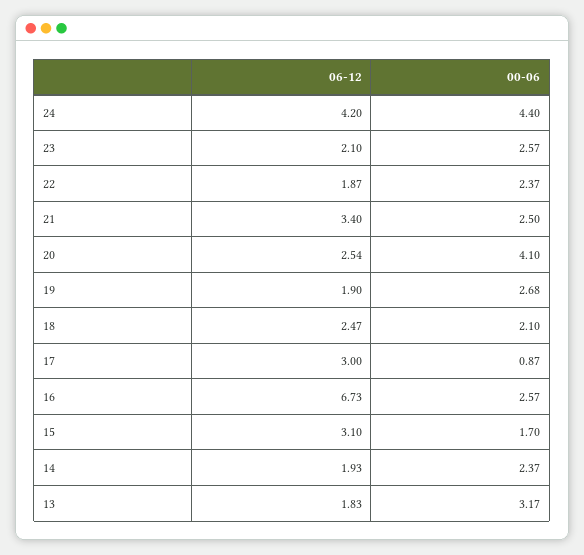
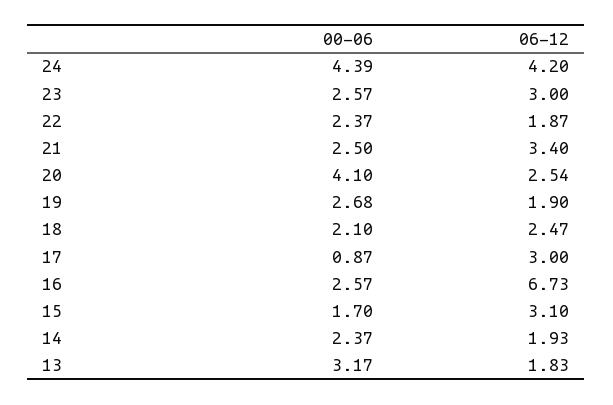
00-06, 24: 4.4 -> 4.39
06-12, 23: 2.1 -> 3

